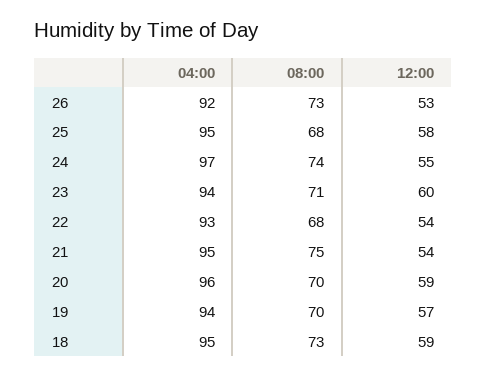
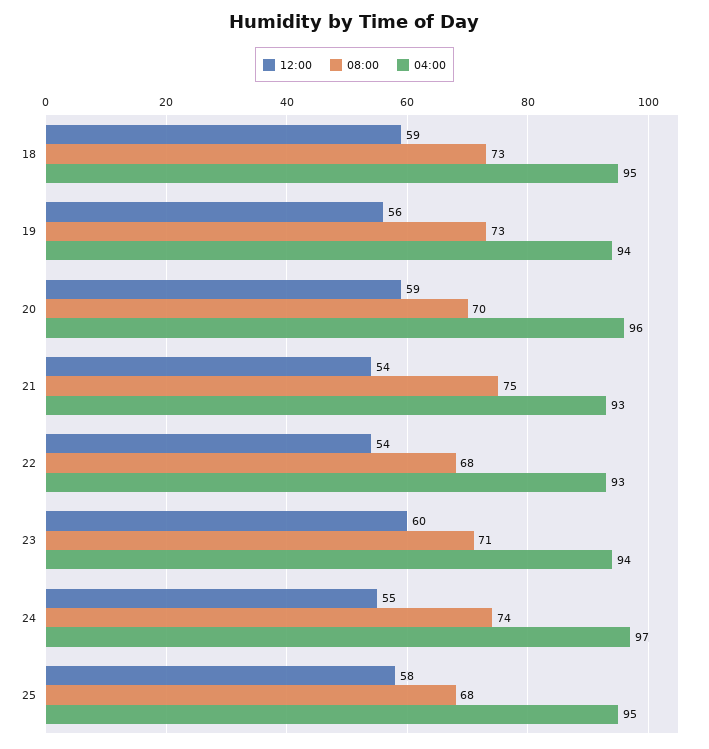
04:00, 26: 92 -> none
08:00, 26: 73 -> none
12:00, 26: 53 -> none
04:00, 21: 95 -> 93
08:00, 19: 70 -> 73
12:00, 19: 57 -> 56

